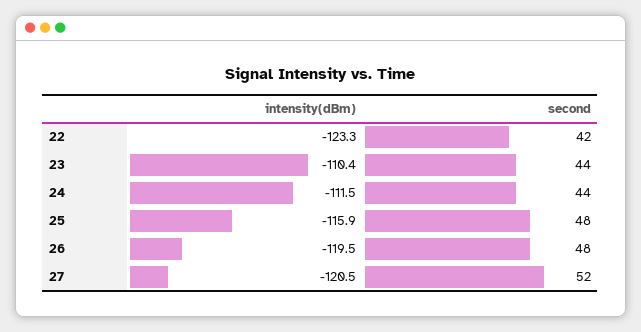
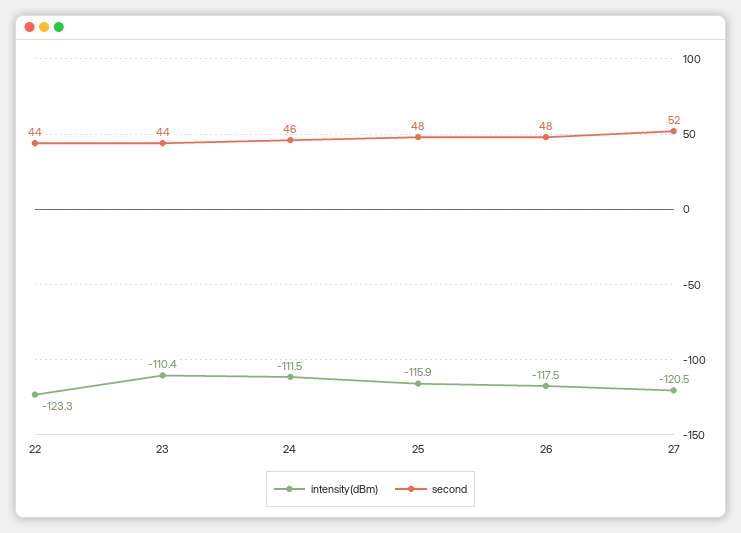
second, 22: 42 -> 44
second, 24: 44 -> 46
intensity(dBm), 26: -119.5 -> -117.5

